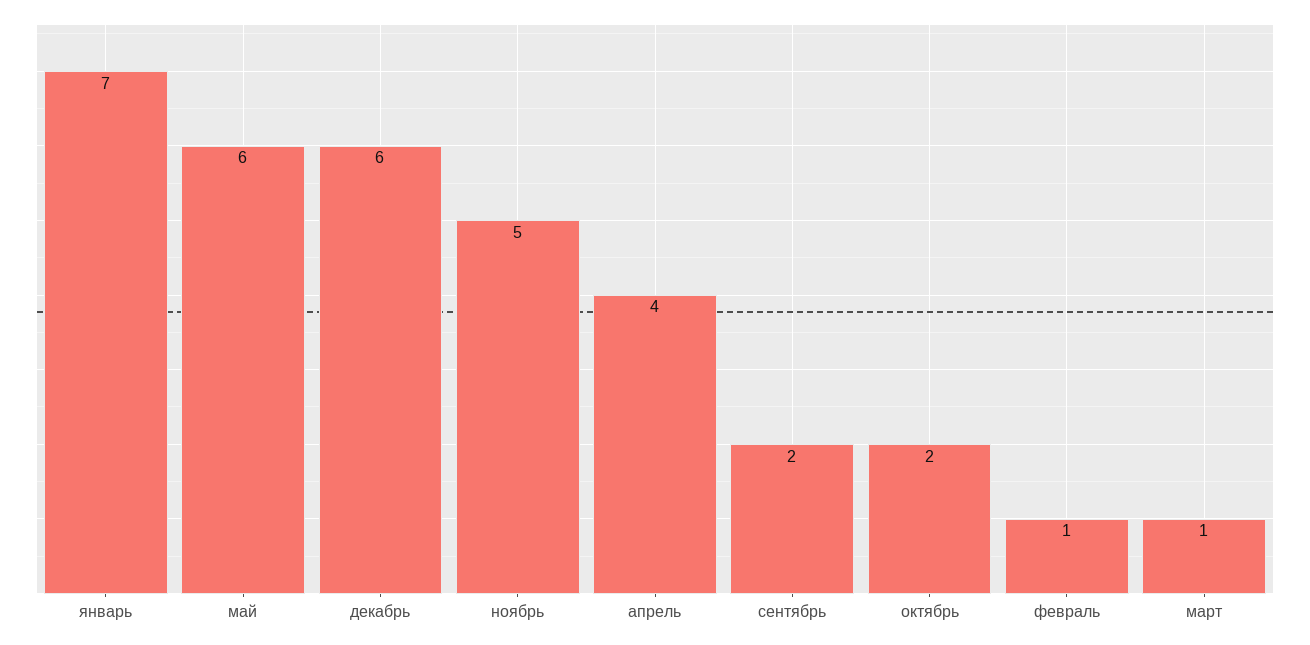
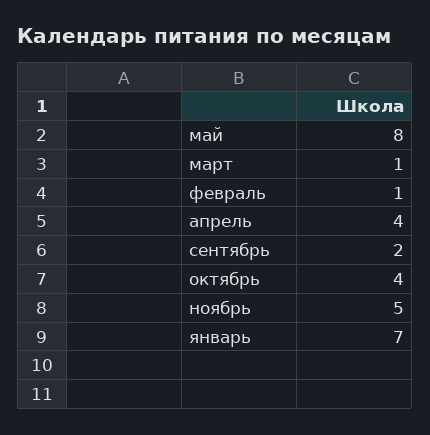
май: 6 -> 8
декабрь: 6 -> none
октябрь: 2 -> 4

